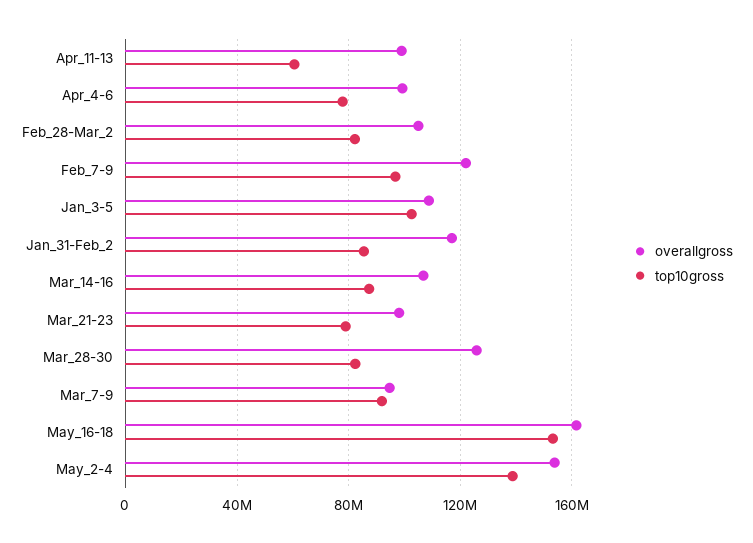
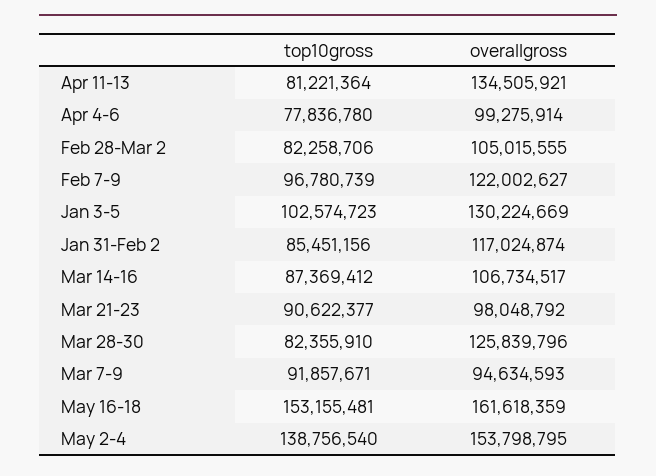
overallgross, Apr_11-13: 100000000 -> 134505921
top10gross, Apr_11-13: 60000000 -> 81221364
overallgross, Jan_3-5: 110000000 -> 130224669
top10gross, Mar_21-23: 80000000 -> 90622377

